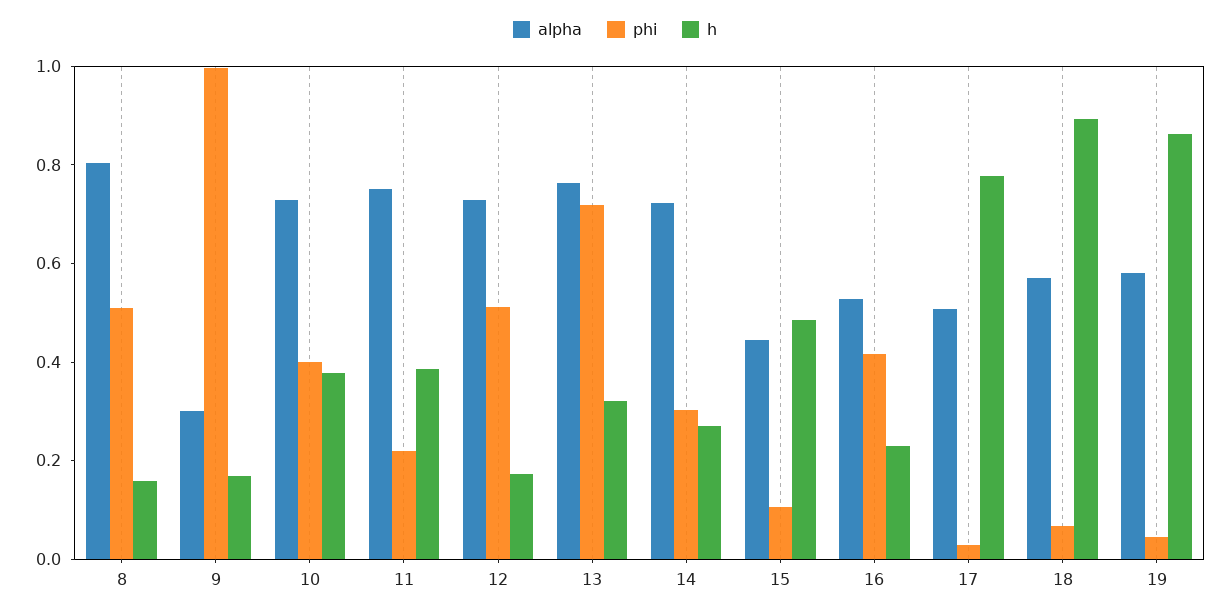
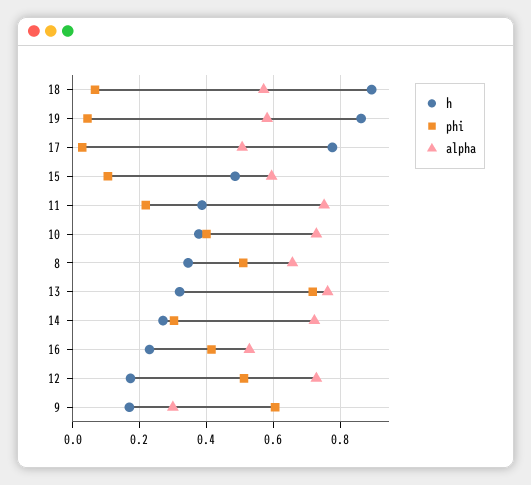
alpha, 8: 0.8 -> 0.66
h, 8: 0.15 -> 0.34
phi, 9: 1 -> 0.6
alpha, 15: 0.45 -> 0.6

